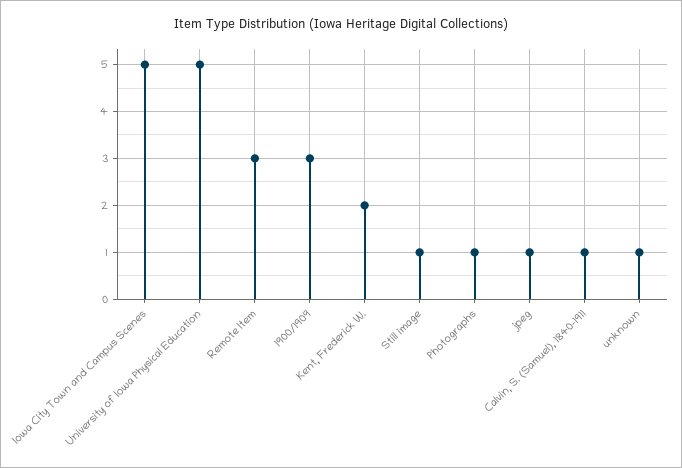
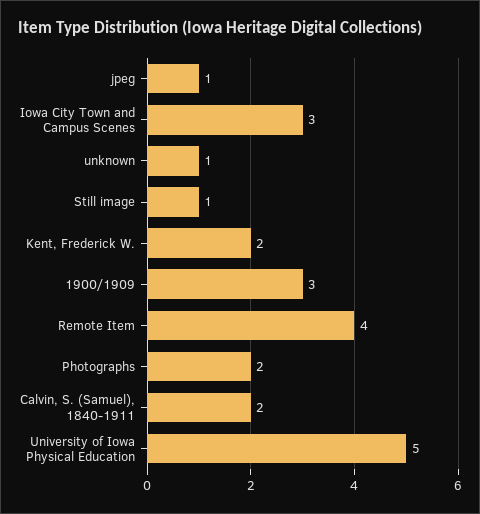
Iowa City Town and Campus Scenes: 5 -> 3
Remote Item: 3 -> 4
Photographs: 1 -> 2
Calvin, S. (Samuel), 1840-1911: 1 -> 2

